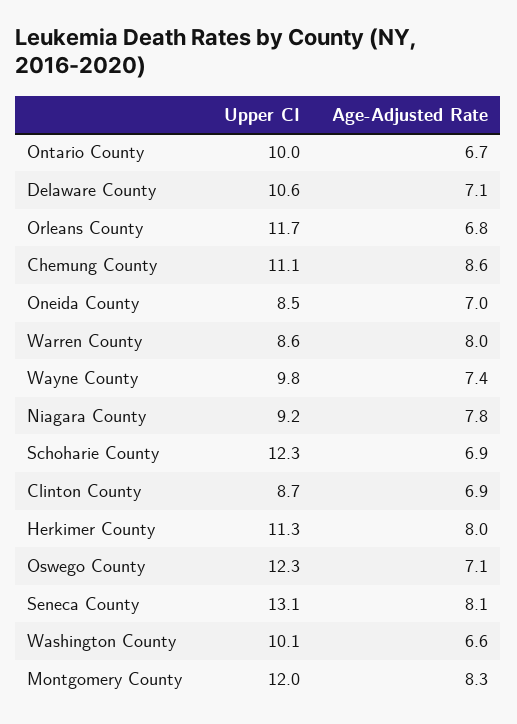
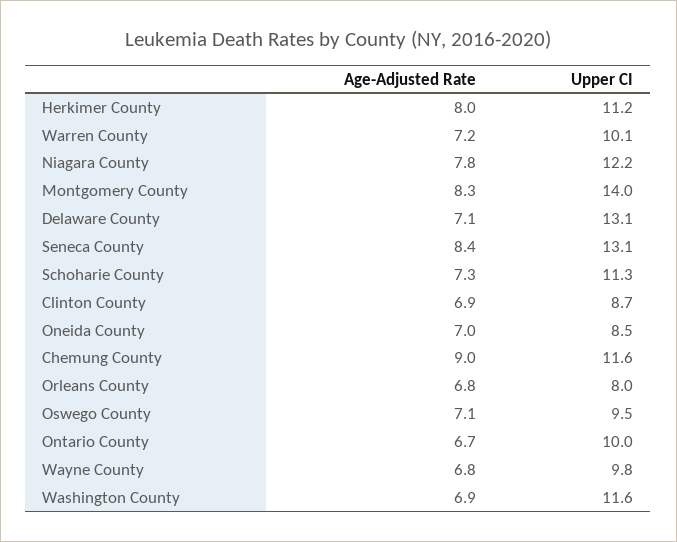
Upper CI, Delaware County: 10.6 -> 13.1
Upper CI, Orleans County: 11.7 -> 8
Upper CI, Chemung County: 11.1 -> 11.6
Age-Adjusted Rate, Chemung County: 8.6 -> 9
Upper CI, Warren County: 8.6 -> 10.1
Age-Adjusted Rate, Warren County: 8 -> 7.2
Age-Adjusted Rate, Wayne County: 7.4 -> 6.8
Upper CI, Niagara County: 9.2 -> 12.2
Upper CI, Schoharie County: 12.3 -> 11.3
Age-Adjusted Rate, Schoharie County: 6.9 -> 7.3
Upper CI, Herkimer County: 11.3 -> 11.2
Upper CI, Oswego County: 12.3 -> 9.5
Age-Adjusted Rate, Seneca County: 8.1 -> 8.4
Upper CI, Washington County: 10.1 -> 11.6
Age-Adjusted Rate, Washington County: 6.6 -> 6.9
Upper CI, Montgomery County: 12 -> 14

